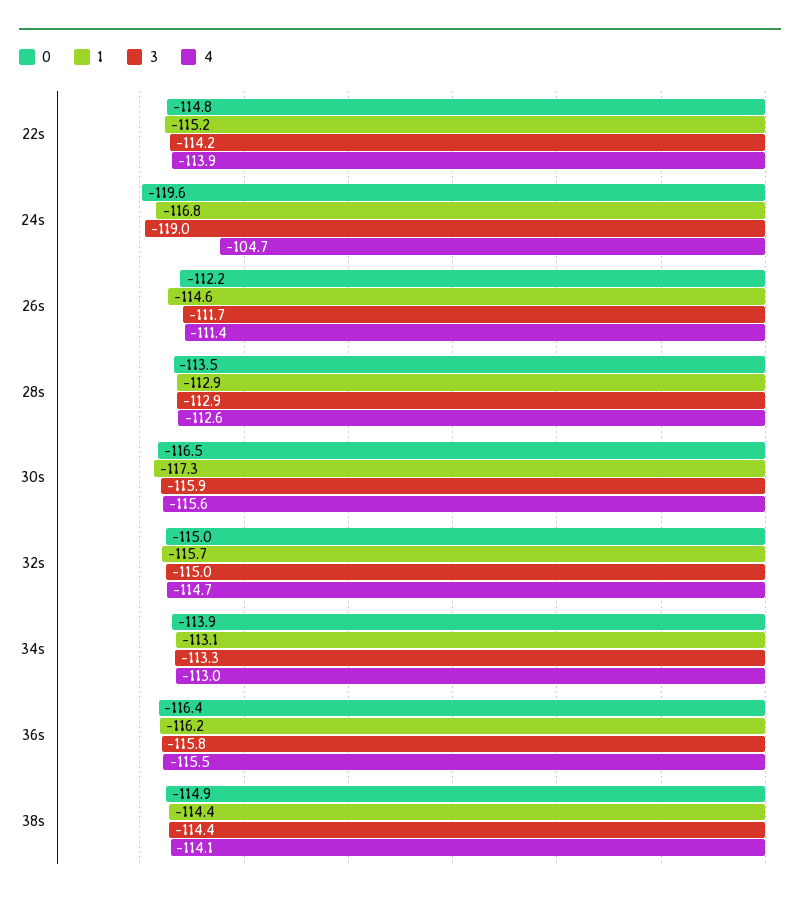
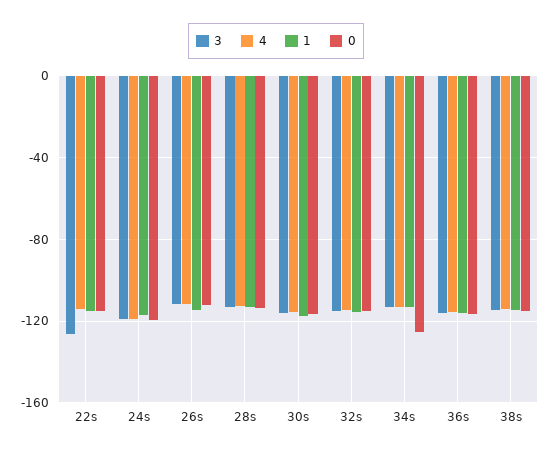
3, 22s: -114.2 -> -125
4, 24s: -104.7 -> -120
0, 34s: -113.9 -> -125

